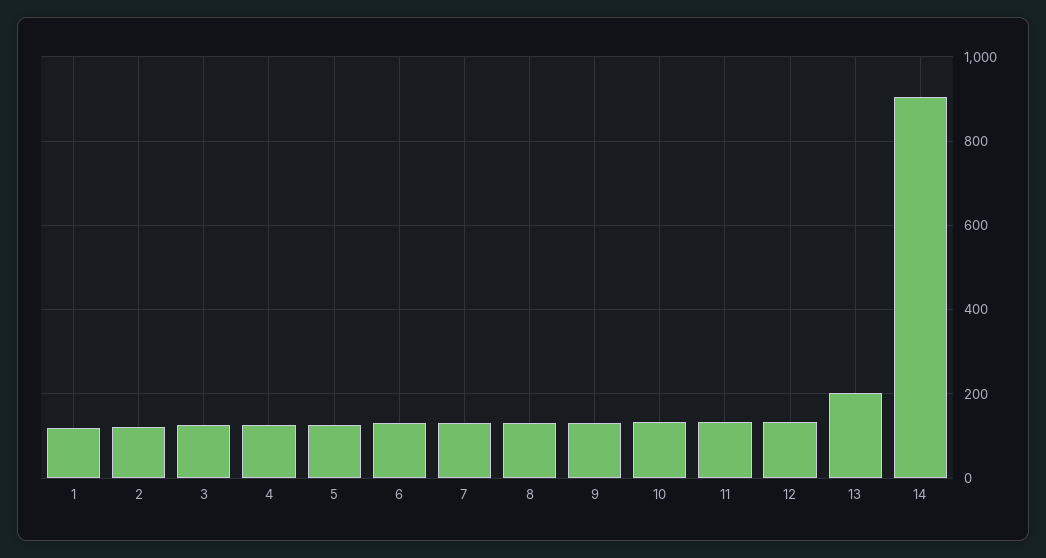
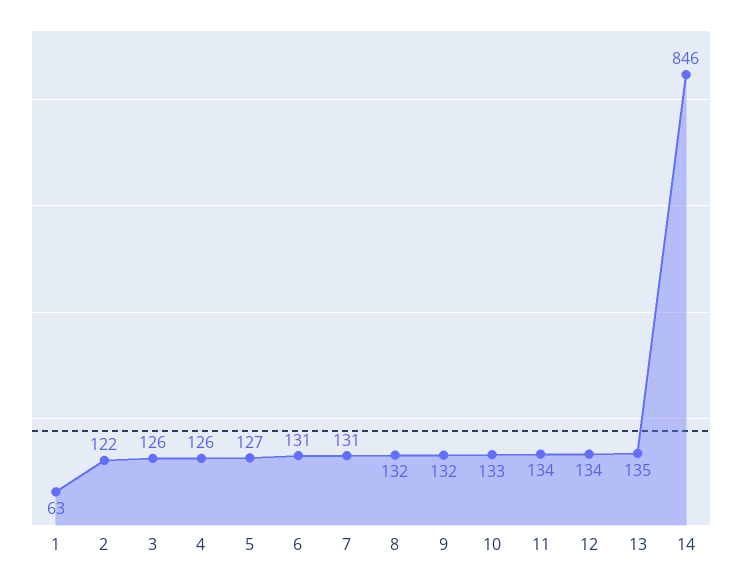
1: 120 -> 63
13: 200 -> 135
14: 900 -> 846

